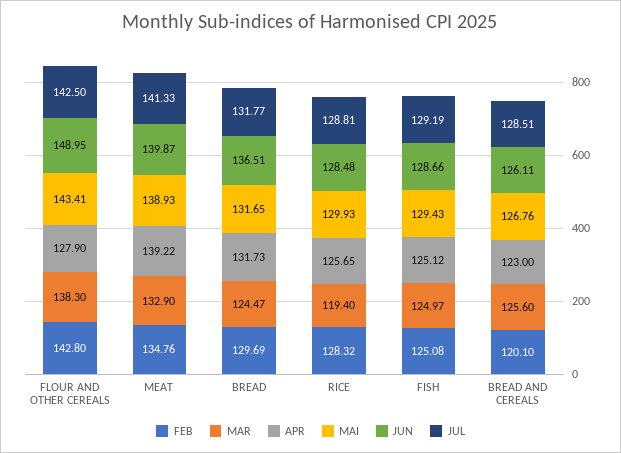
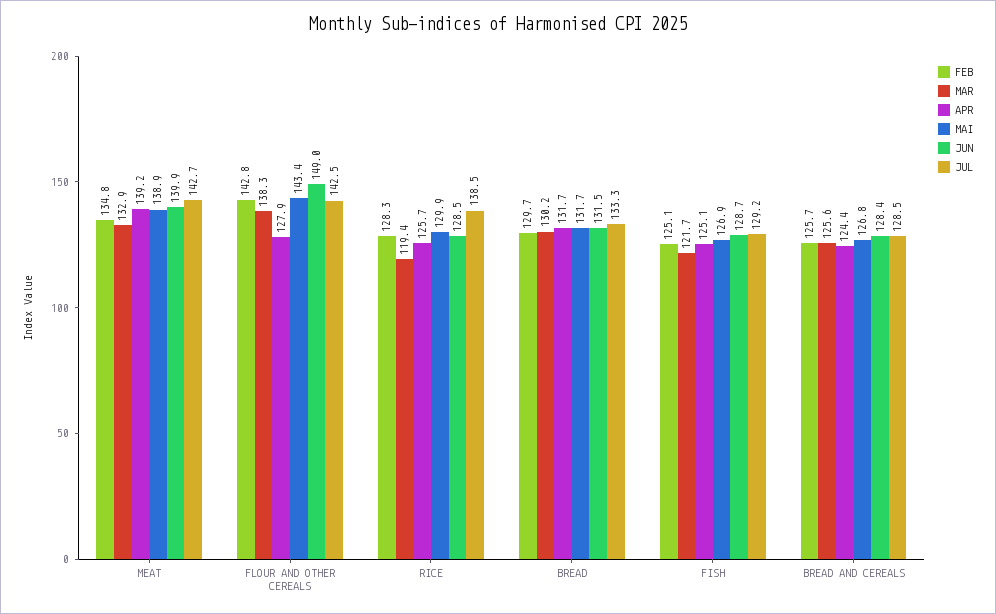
JUL, MEAT: 141.33 -> 142.7
MAR, BREAD: 124.47 -> 130.2
JUN, BREAD: 136.51 -> 131.5
JUL, BREAD: 131.77 -> 133.3
JUL, RICE: 128.81 -> 138.5
MAR, FISH: 124.97 -> 121.7
MAI, FISH: 129.43 -> 126.9
FEB, BREAD AND CEREALS: 120.1 -> 125.7
APR, BREAD AND CEREALS: 123 -> 124.4
JUN, BREAD AND CEREALS: 126.11 -> 128.4

